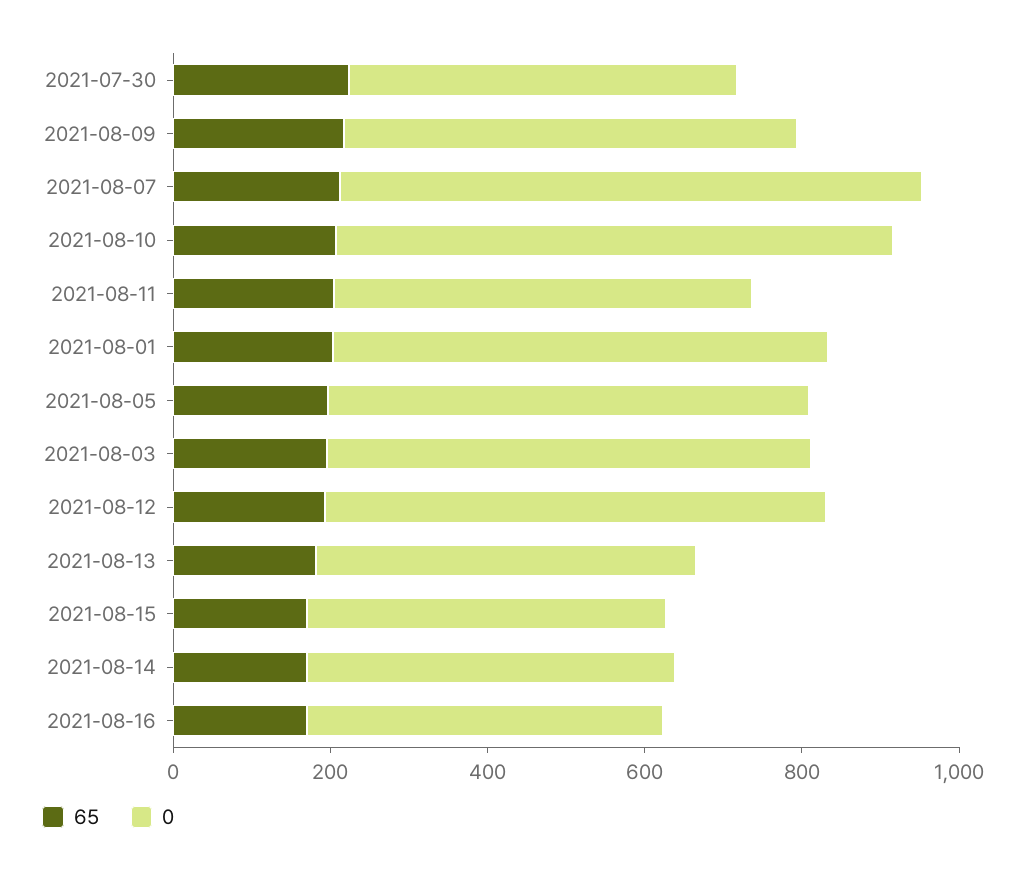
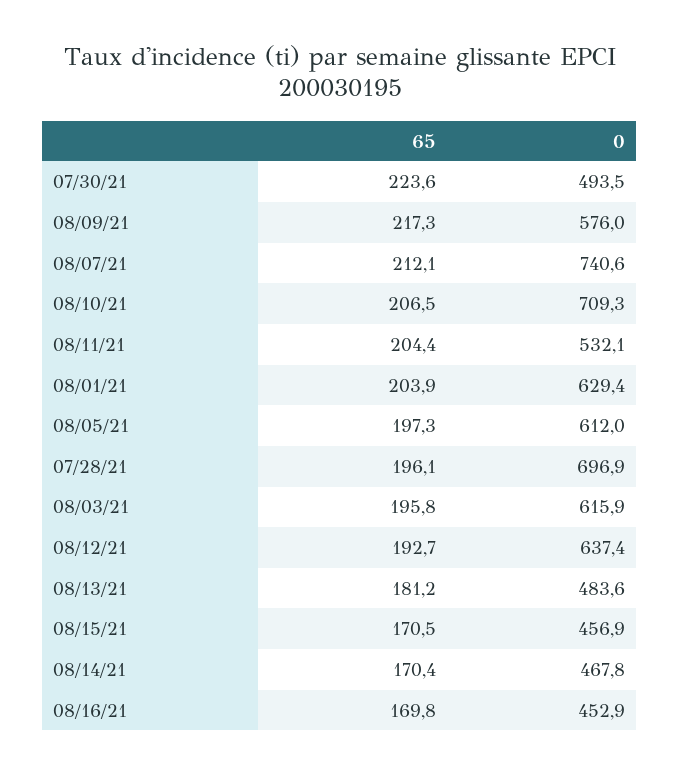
65, 07/28/21: none -> 196.1
0, 07/28/21: none -> 696.9

